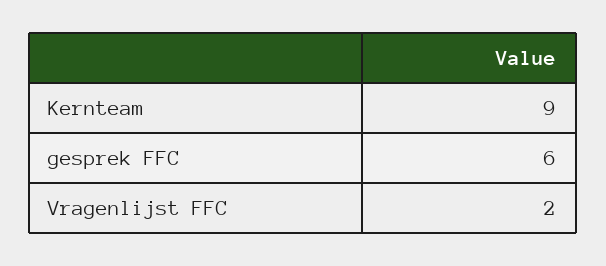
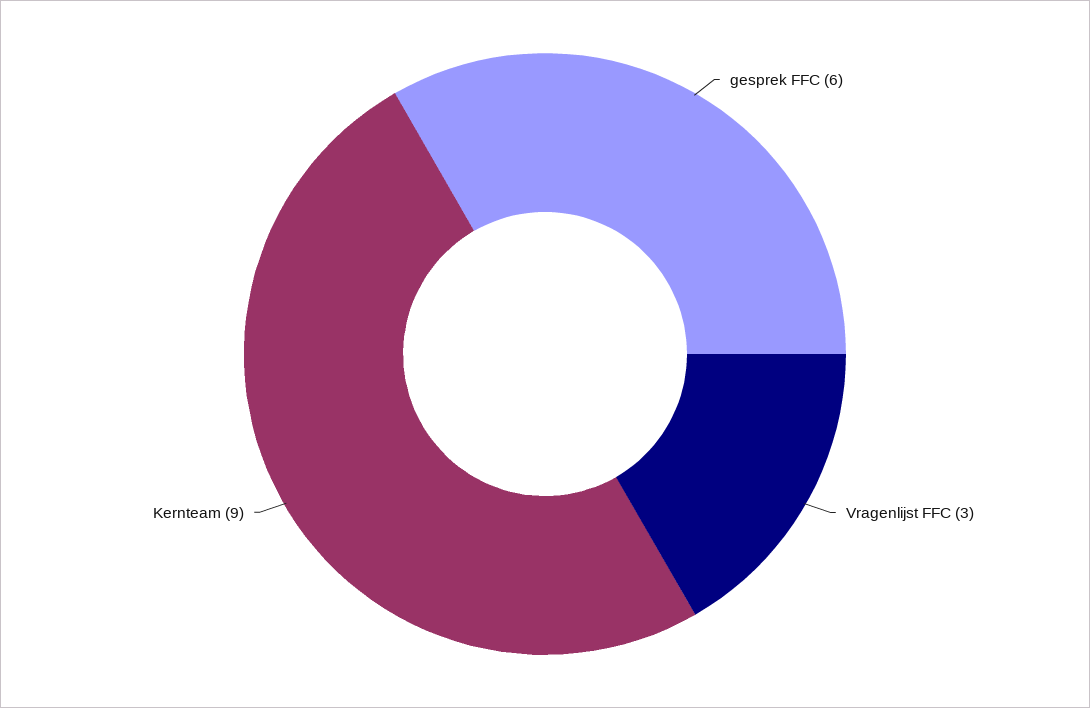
Vragenlijst FFC: 2 -> 3

